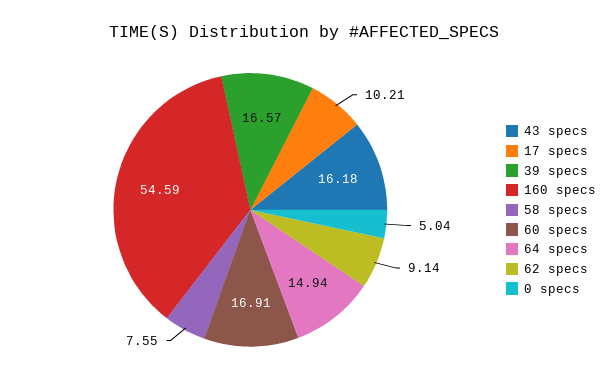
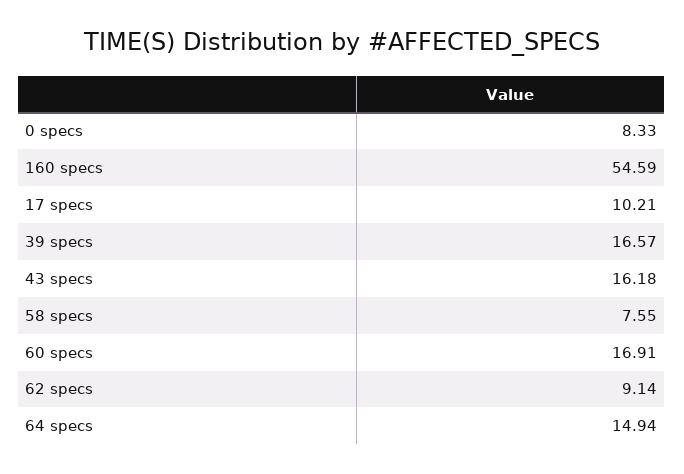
0 specs: 5.04 -> 8.33

